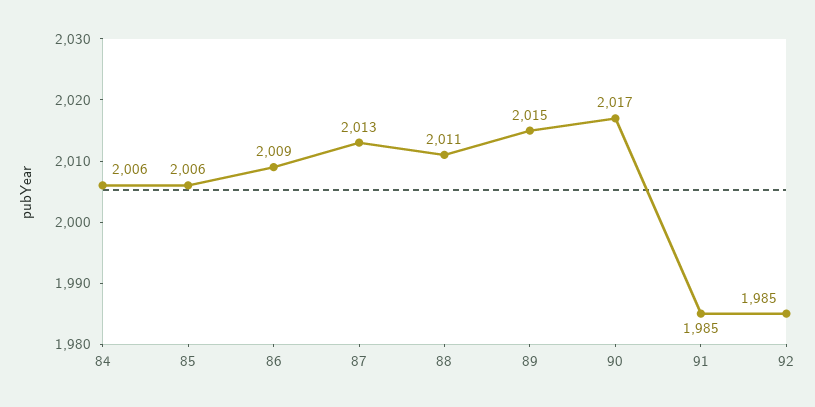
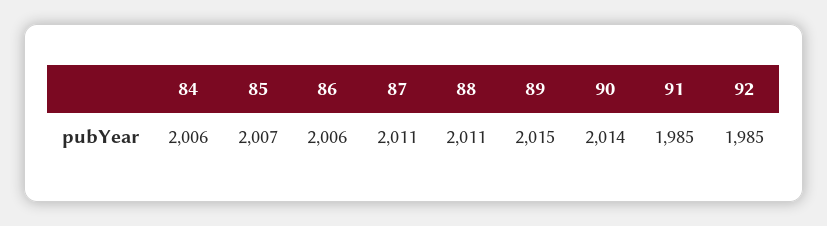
85: 2006 -> 2007
86: 2009 -> 2006
87: 2013 -> 2011
90: 2017 -> 2014

